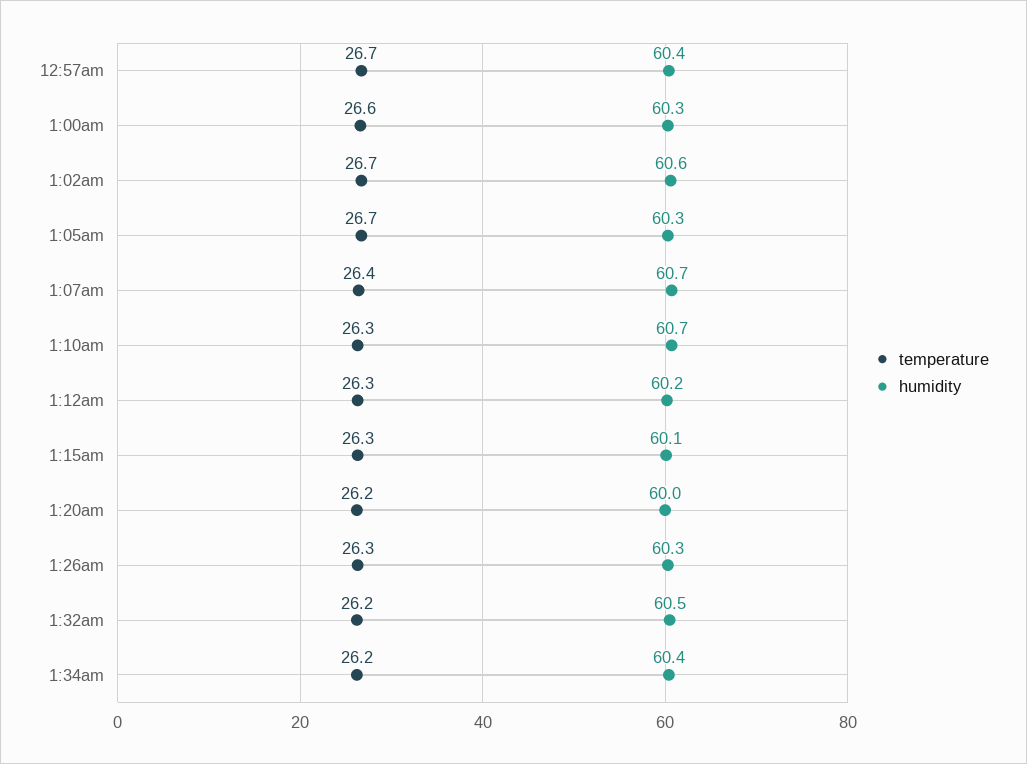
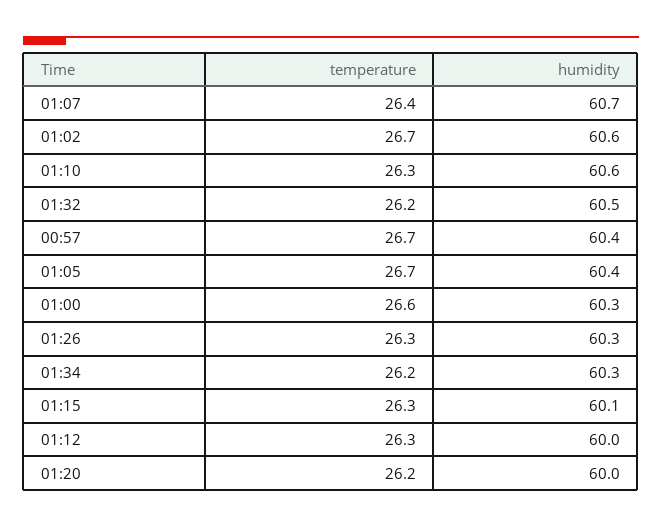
humidity, 1:05am: 60.3 -> 60.4
humidity, 1:10am: 60.7 -> 60.6
humidity, 1:12am: 60.2 -> 60
humidity, 1:34am: 60.4 -> 60.3

